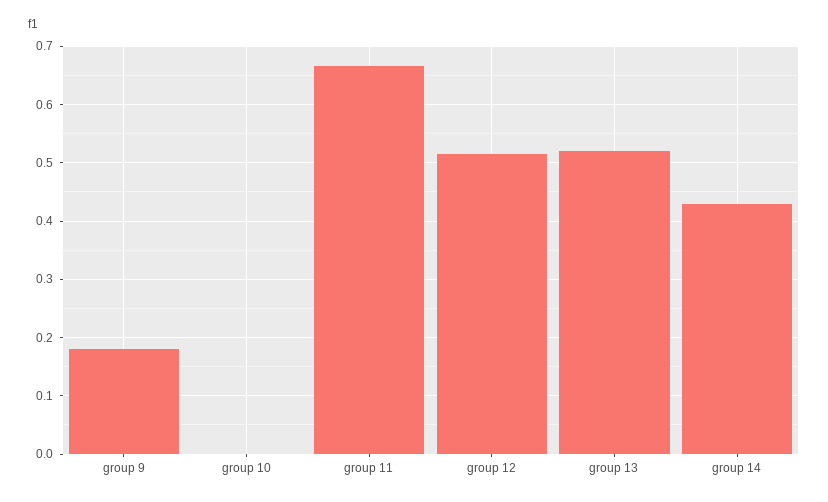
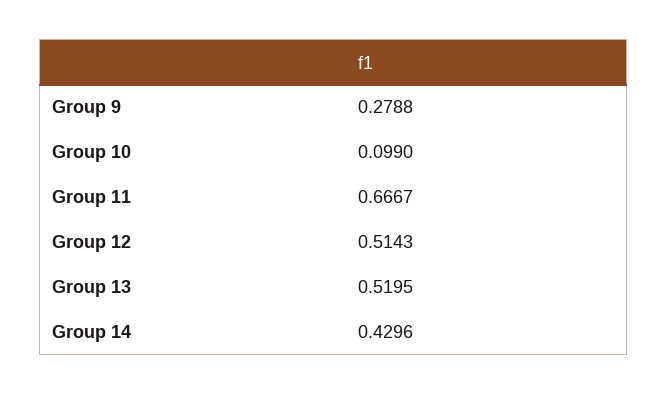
group 9: 0.18 -> 0.2788
group 10: 0 -> 0.099

